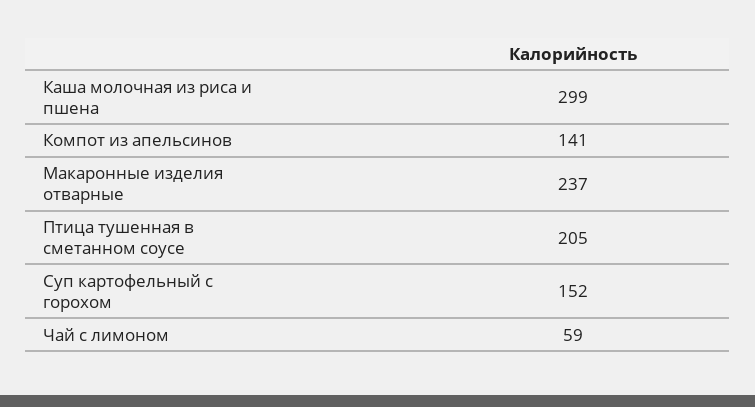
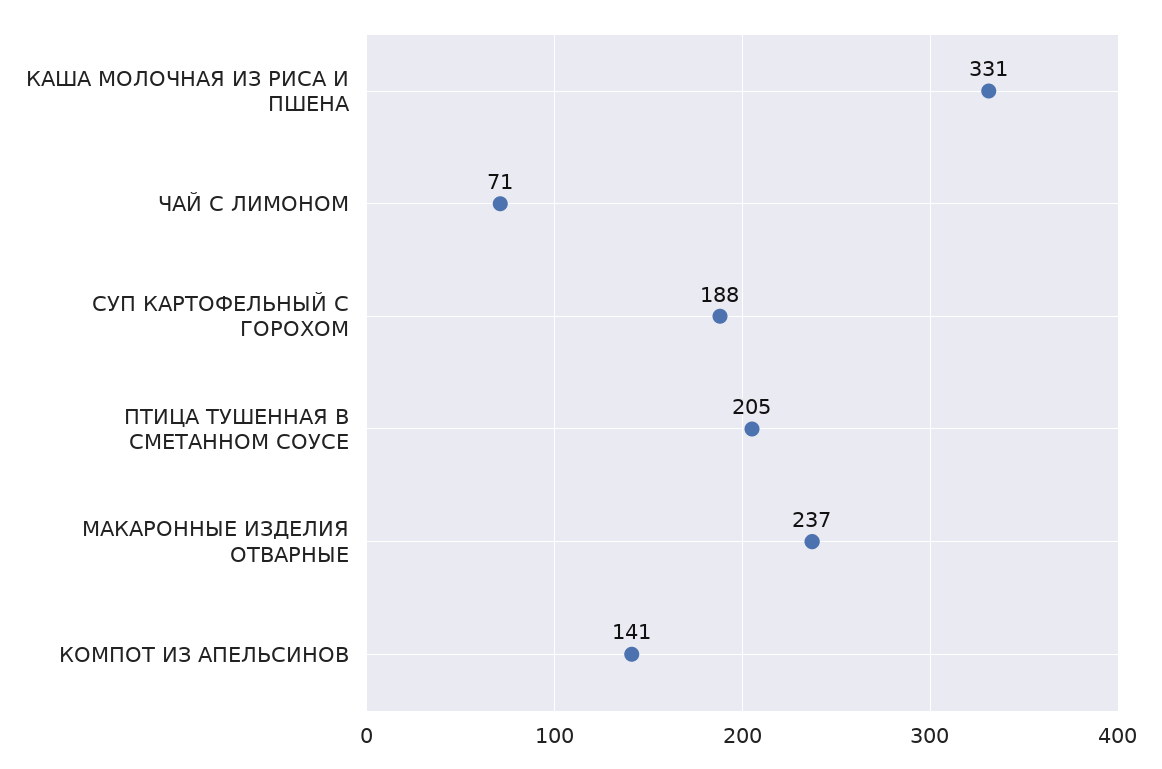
Каша молочная из риса и пшена: 299 -> 331
Суп картофельный с горохом: 152 -> 188
Чай с лимоном: 59 -> 71

